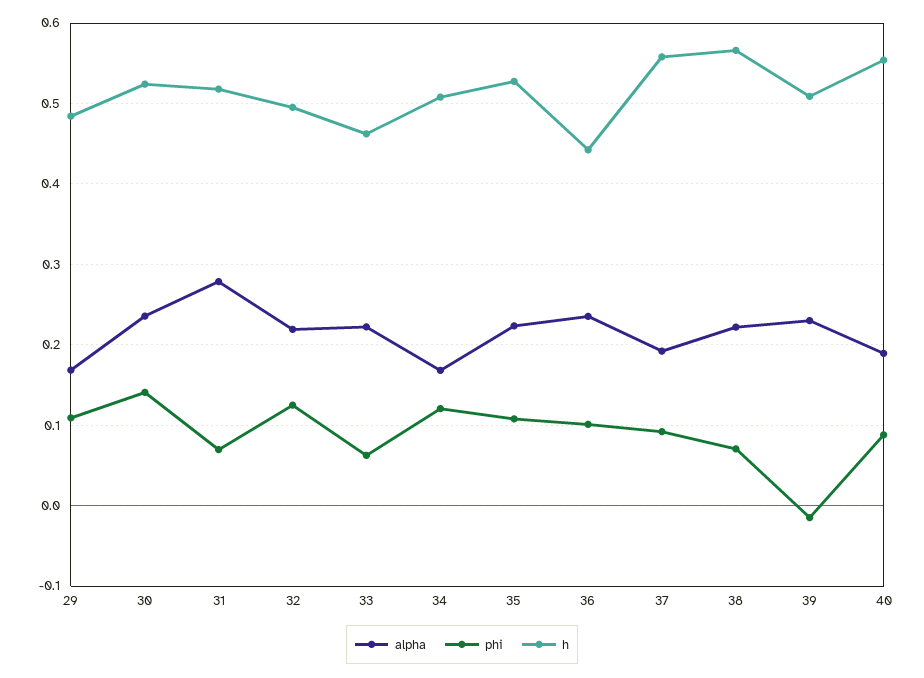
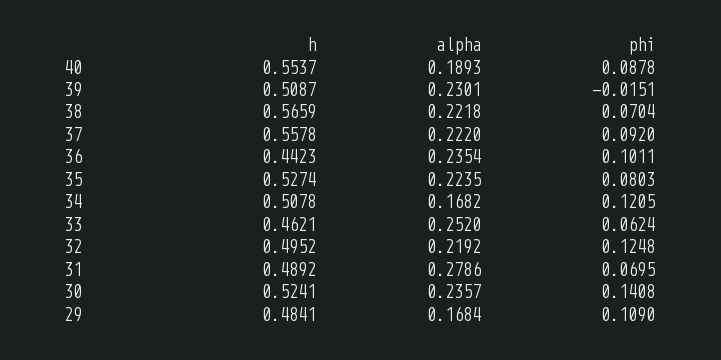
h, 31: 0.52 -> 0.4892
alpha, 33: 0.22 -> 0.252
phi, 35: 0.11 -> 0.0803
alpha, 37: 0.19 -> 0.222

